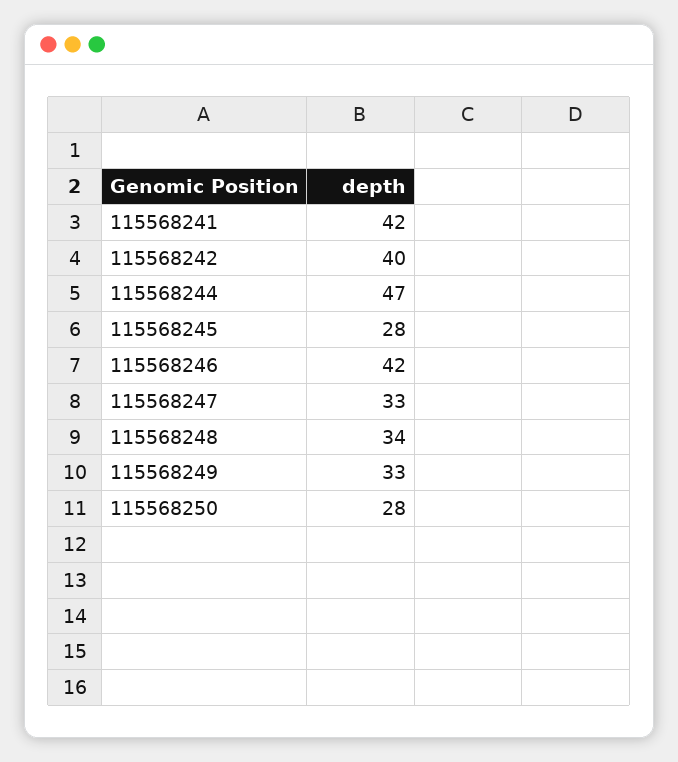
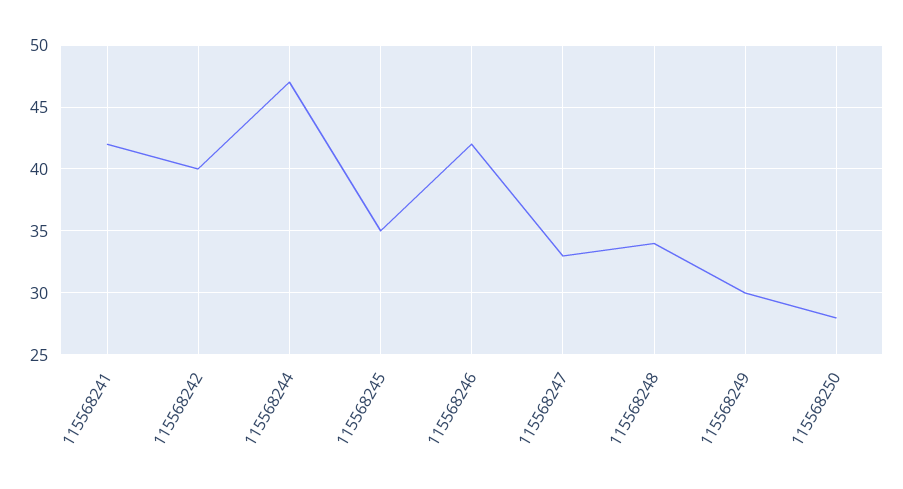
115568245: 28 -> 35
115568249: 33 -> 30

